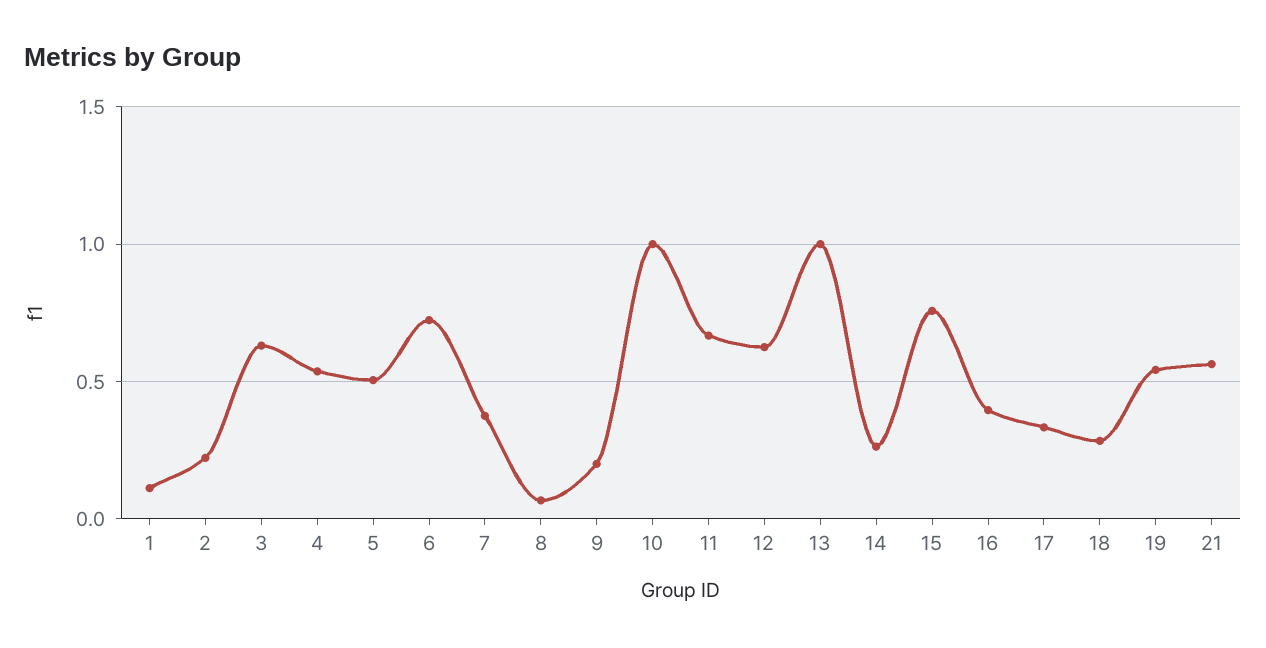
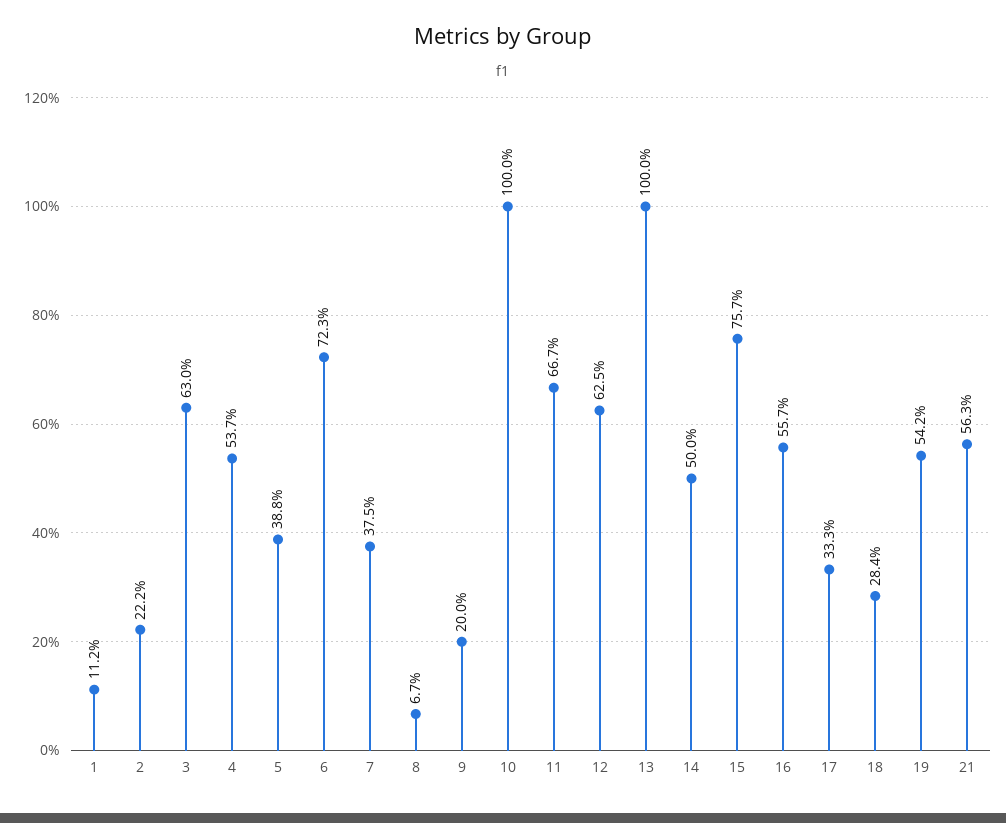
5: 0.5 -> 0.388
14: 0.25 -> 0.5
16: 0.4 -> 0.557

